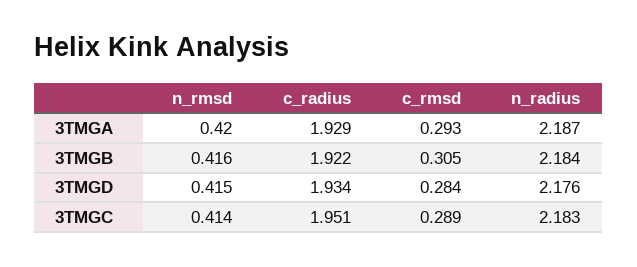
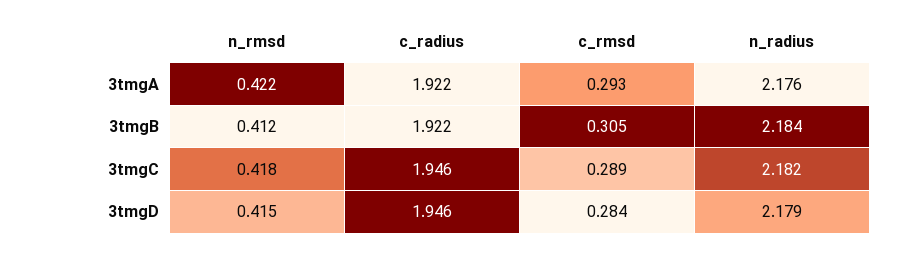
n_rmsd, 3TMGA: 0.42 -> 0.422
c_radius, 3TMGA: 1.929 -> 1.922
n_radius, 3TMGA: 2.187 -> 2.176
n_rmsd, 3TMGB: 0.416 -> 0.412
c_radius, 3TMGD: 1.934 -> 1.946
n_radius, 3TMGD: 2.176 -> 2.179
n_rmsd, 3TMGC: 0.414 -> 0.418
c_radius, 3TMGC: 1.951 -> 1.946
n_radius, 3TMGC: 2.183 -> 2.182

